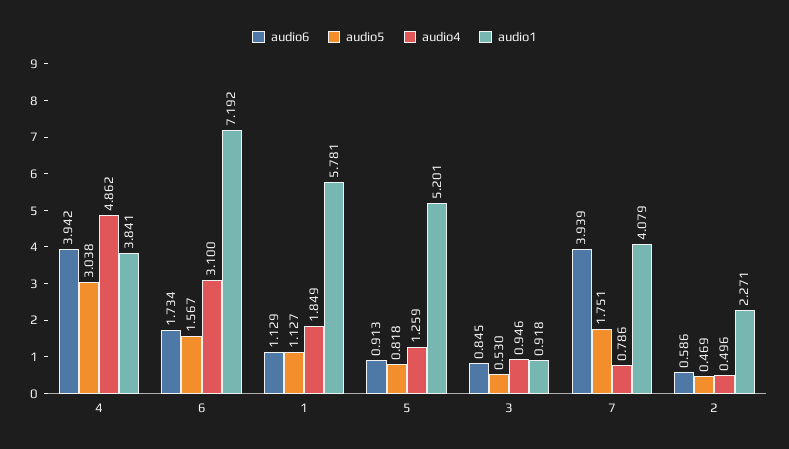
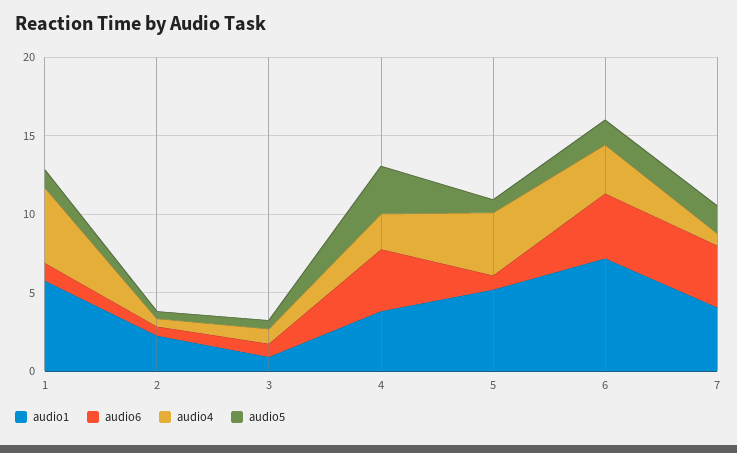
audio4, 4: 4.862 -> 2
audio6, 6: 1.734 -> 4
audio4, 1: 1.849 -> 5
audio4, 5: 1.259 -> 4

